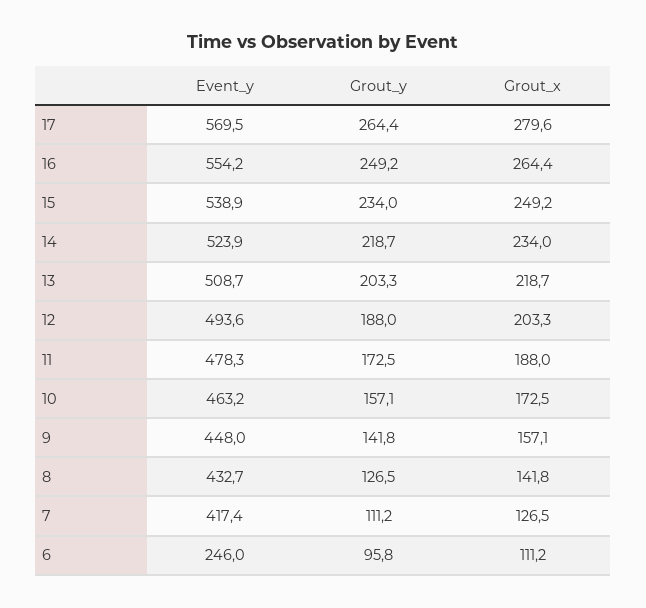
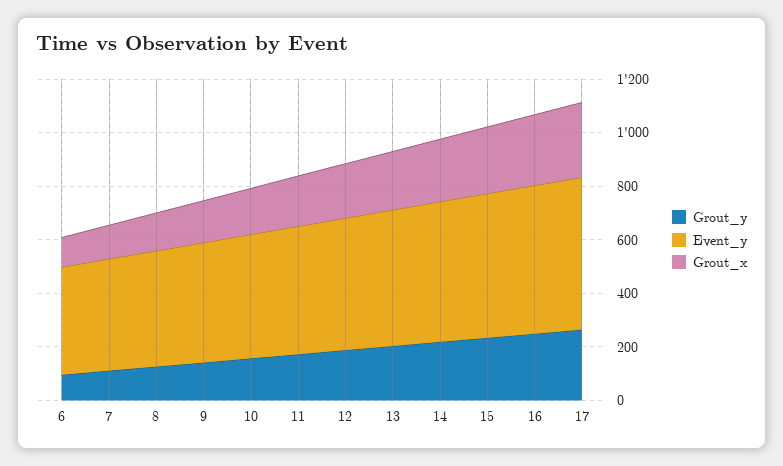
Event_y, 6: 246 -> 400

